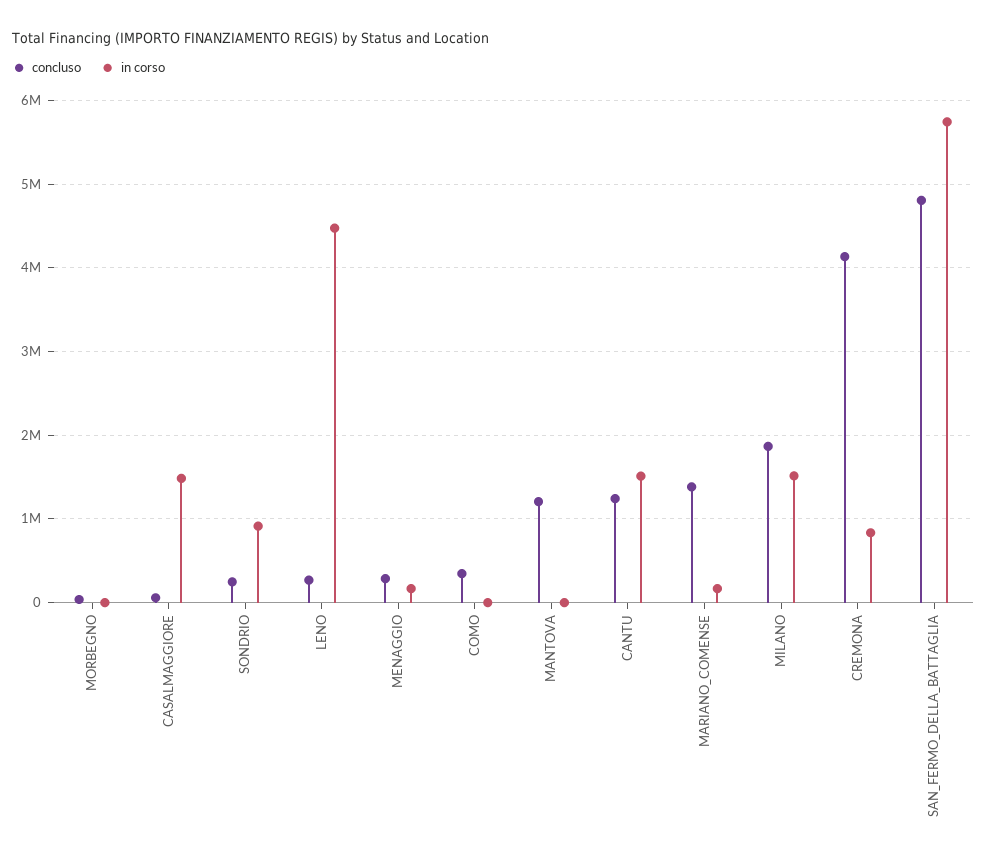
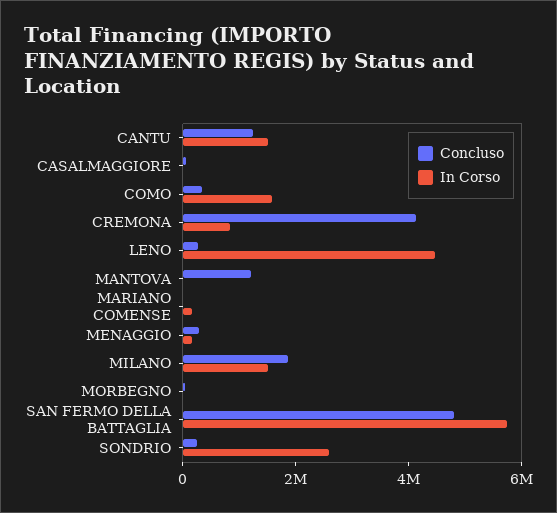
in corso, CASALMAGGIORE: 1500000 -> 0
in corso, SONDRIO: 900000 -> 2500000
in corso, COMO: 0 -> 1500000
concluso, MARIANO_COMENSE: 1400000 -> 0

